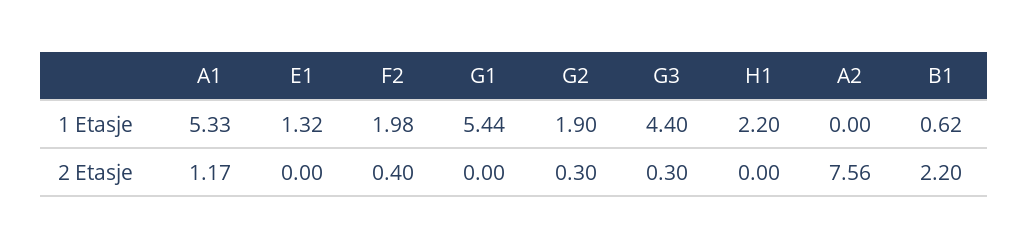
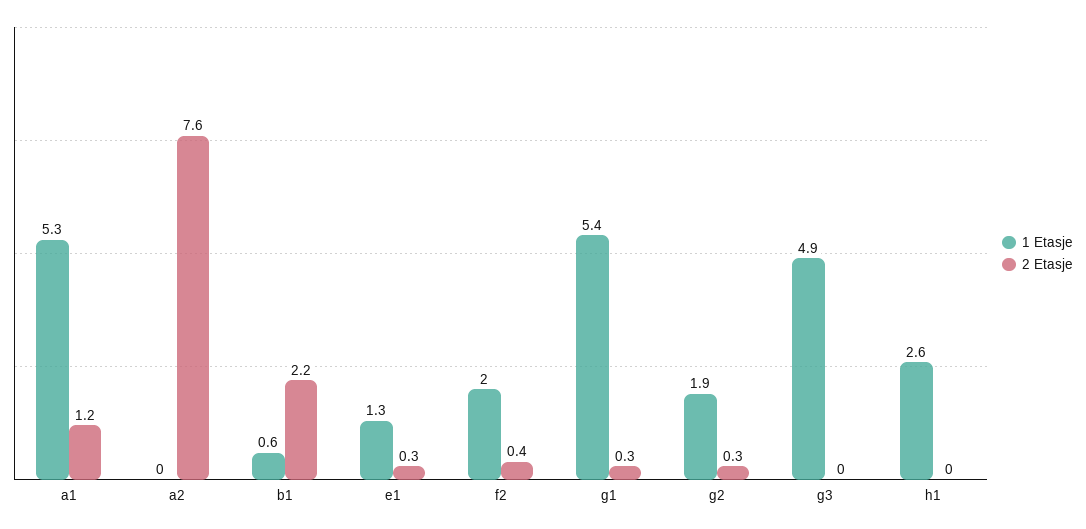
1 Etasje, G3: 4.4 -> 4.9
1 Etasje, H1: 2.2 -> 2.6
2 Etasje, E1: 0 -> 0.3
2 Etasje, G1: 0 -> 0.3
2 Etasje, G3: 0.3 -> 0

